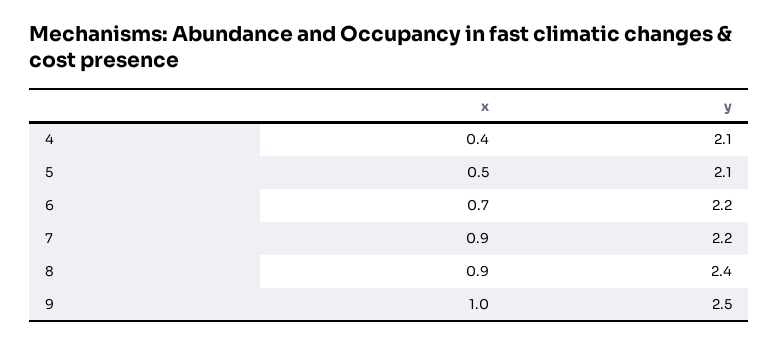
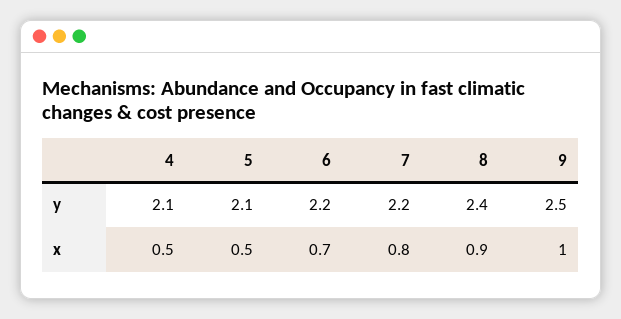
x, 4: 0.4 -> 0.5
x, 7: 0.9 -> 0.8

